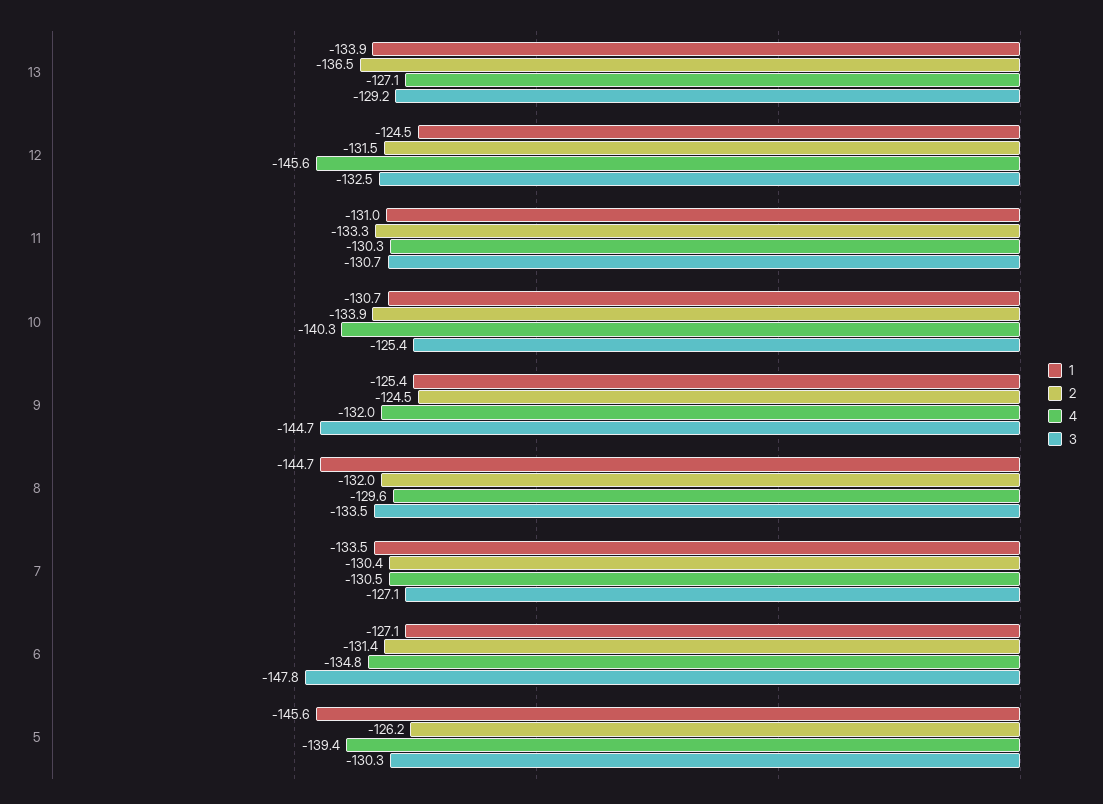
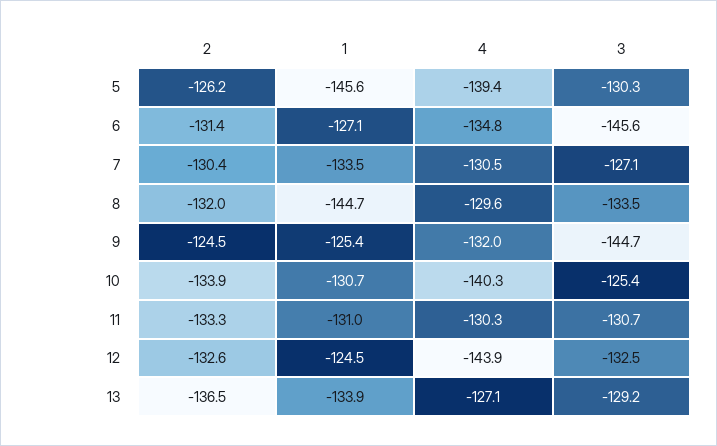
2, 12: -131.5 -> -132.6
4, 12: -145.6 -> -143.9
3, 6: -147.8 -> -145.6

